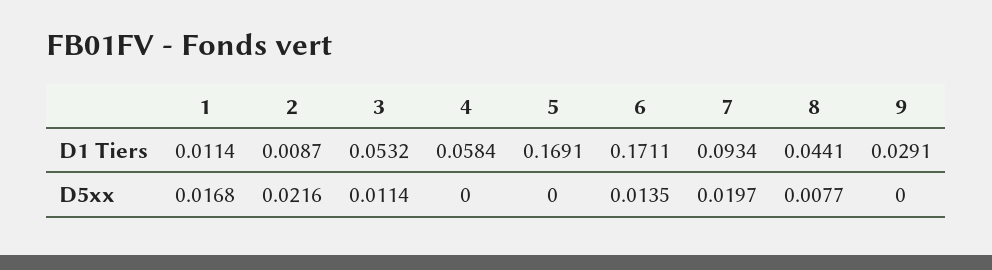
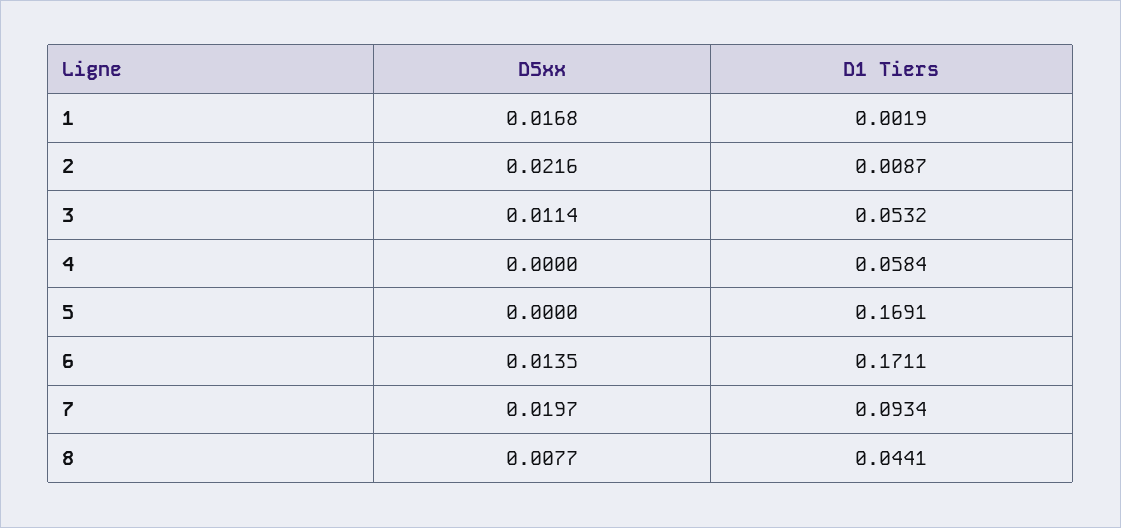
1, D1 Tiers: 0.0114 -> 0.0019
9, D1 Tiers: 0.0291 -> none
9, D5xx: 0 -> none

